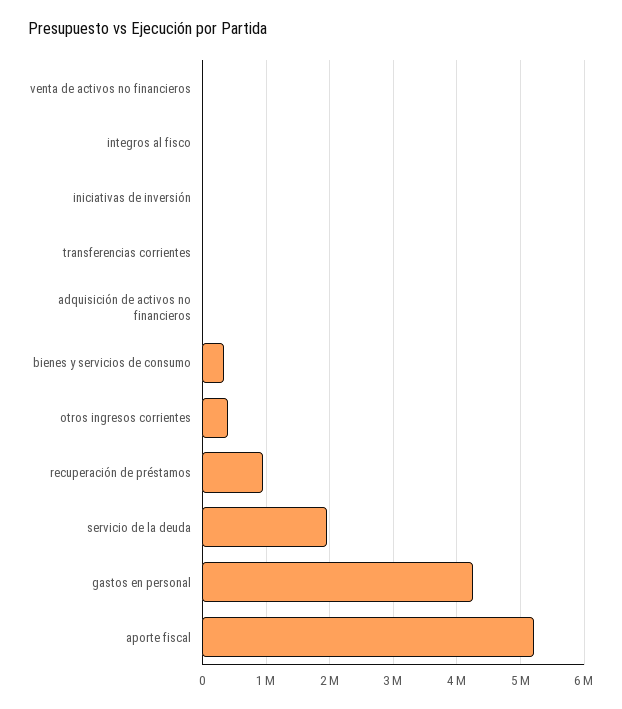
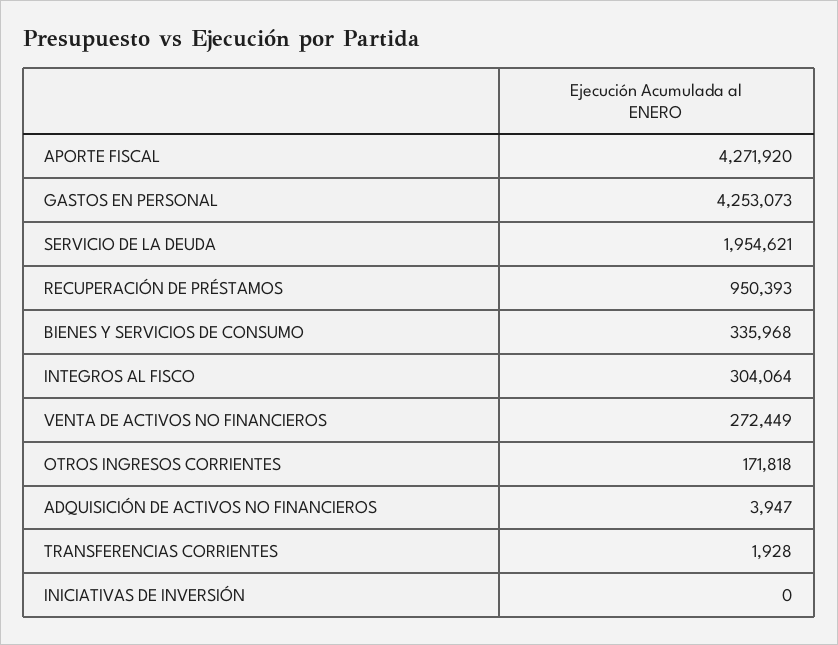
venta de activos no financieros: 0 -> 272449
integros al fisco: 0 -> 304064
otros ingresos corrientes: 400000 -> 171818
aporte fiscal: 5200000 -> 4271920

